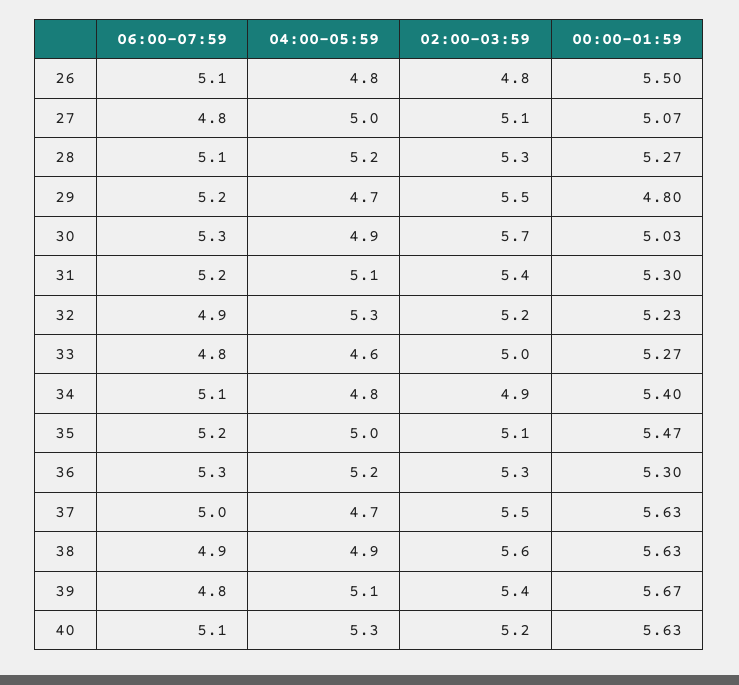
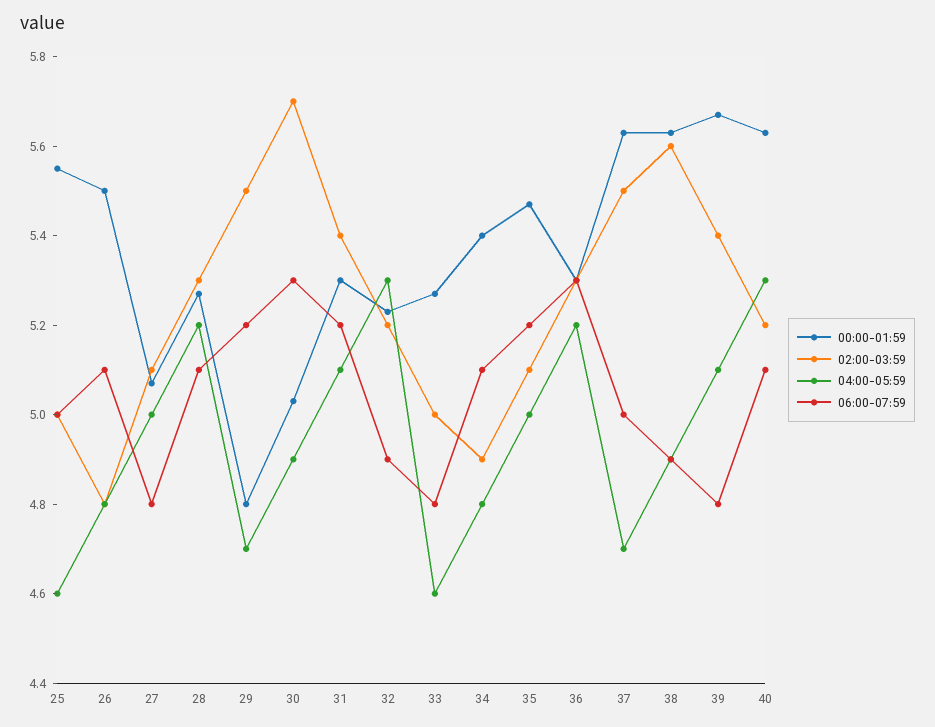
00:00-01:59, 25: none -> 5.55
02:00-03:59, 25: none -> 5
04:00-05:59, 25: none -> 4.6
06:00-07:59, 25: none -> 5

